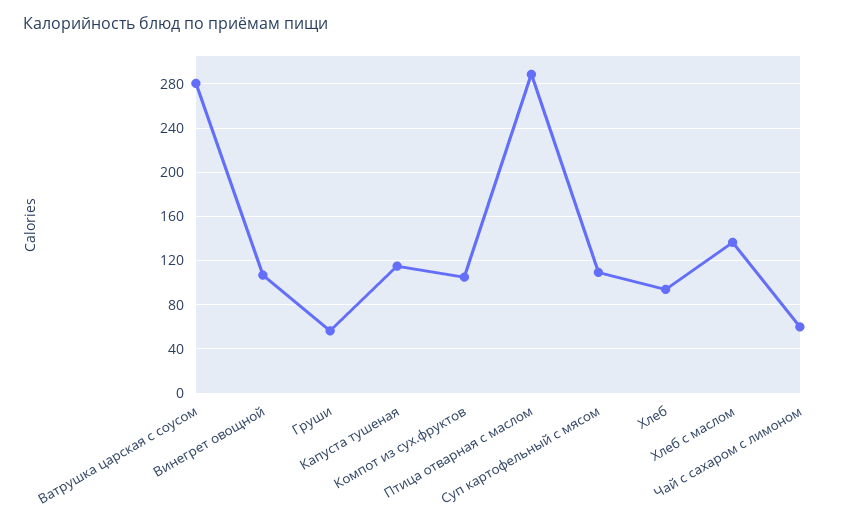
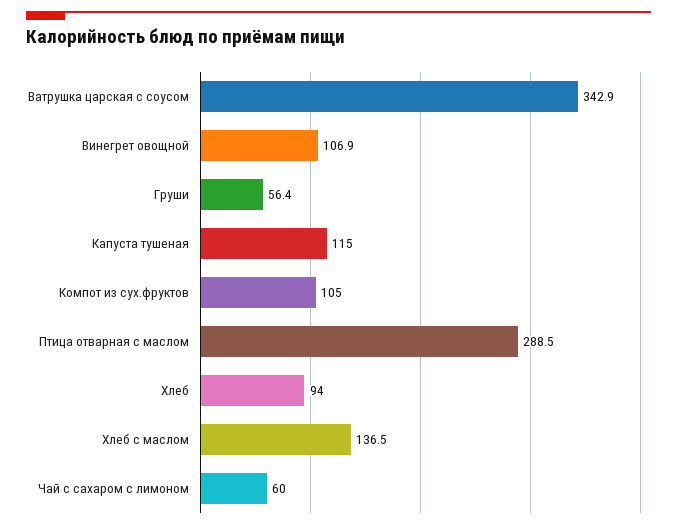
Ватрушка царская с соусом: 280 -> 342.9
Суп картофельный с мясом: 110 -> none

